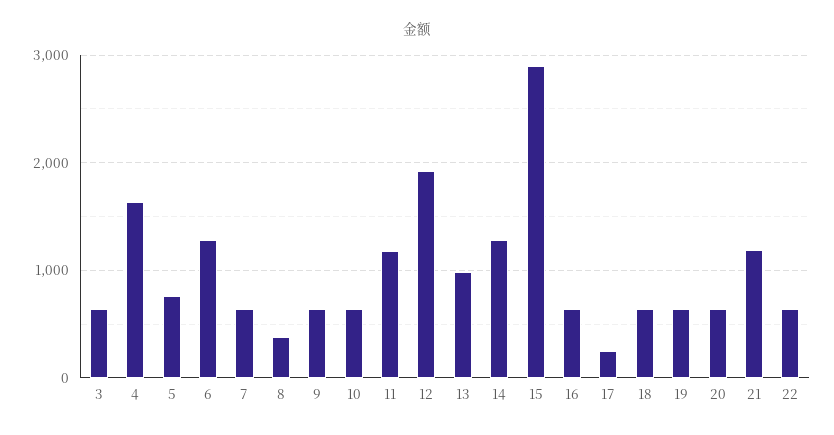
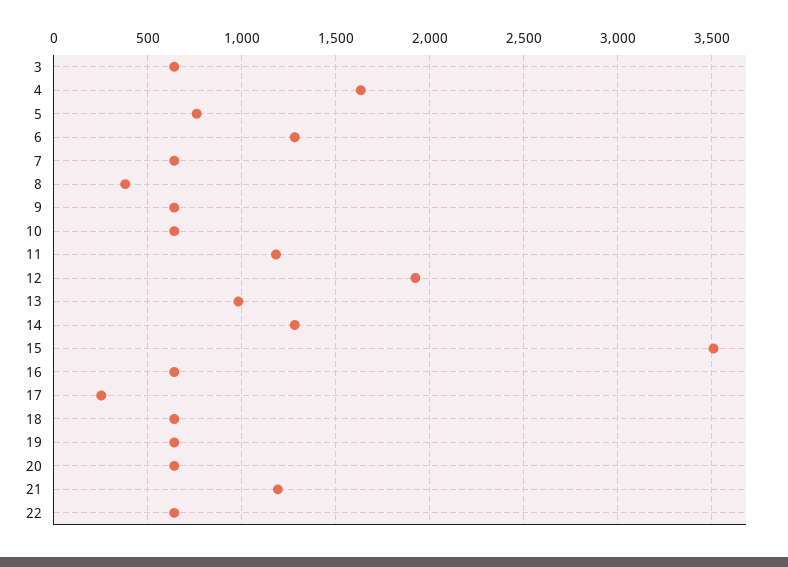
15: 2900 -> 3500

